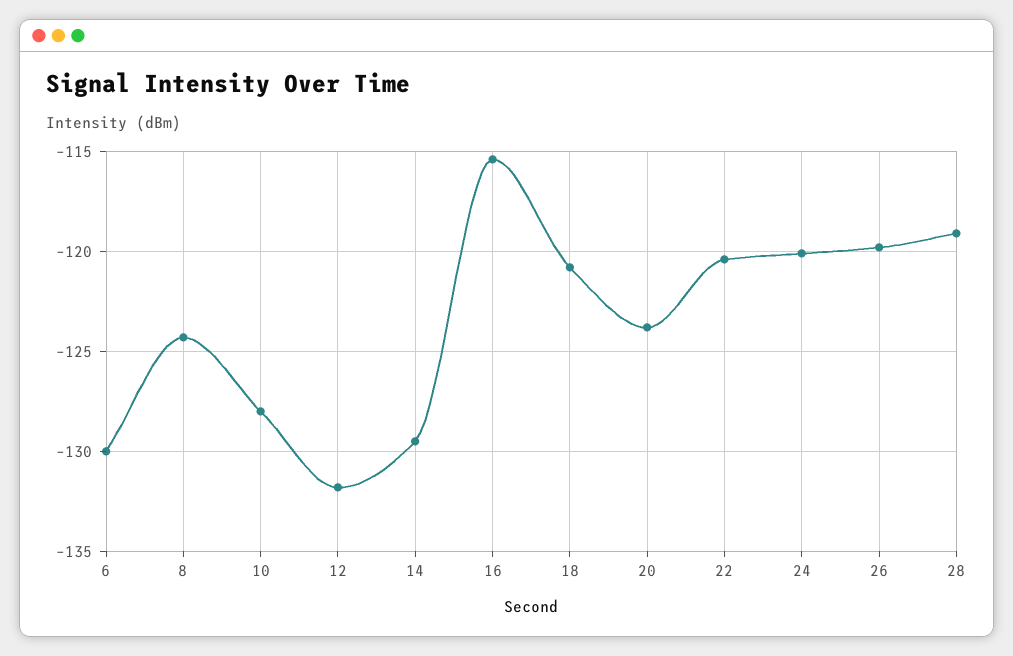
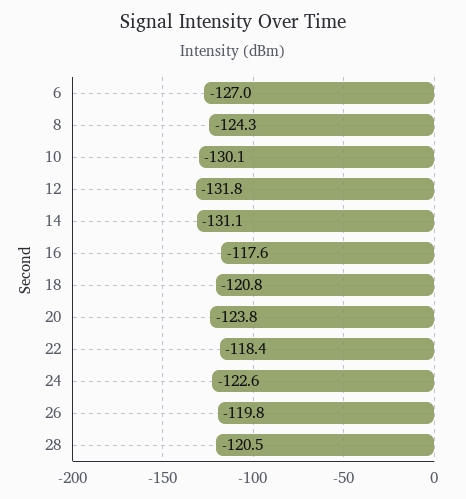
6: -130 -> -127
10: -128 -> -130.1
14: -129.5 -> -131.1
16: -115.5 -> -117.6
22: -120.5 -> -118.4
24: -120 -> -122.6
28: -119 -> -120.5

